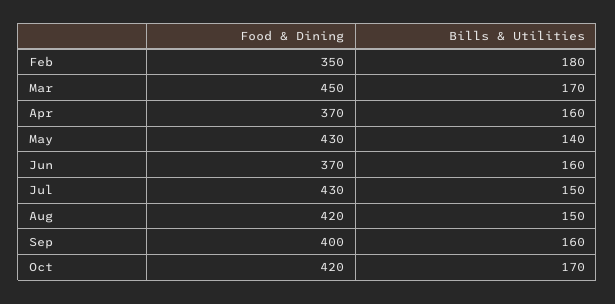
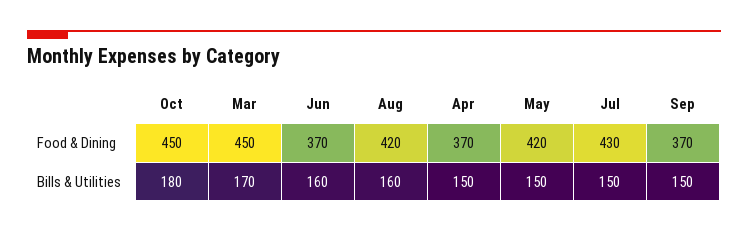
Food & Dining, Feb: 350 -> none
Bills & Utilities, Feb: 180 -> none
Bills & Utilities, Apr: 160 -> 150
Food & Dining, May: 430 -> 420
Bills & Utilities, May: 140 -> 150
Bills & Utilities, Aug: 150 -> 160
Food & Dining, Sep: 400 -> 370
Bills & Utilities, Sep: 160 -> 150
Food & Dining, Oct: 420 -> 450
Bills & Utilities, Oct: 170 -> 180

